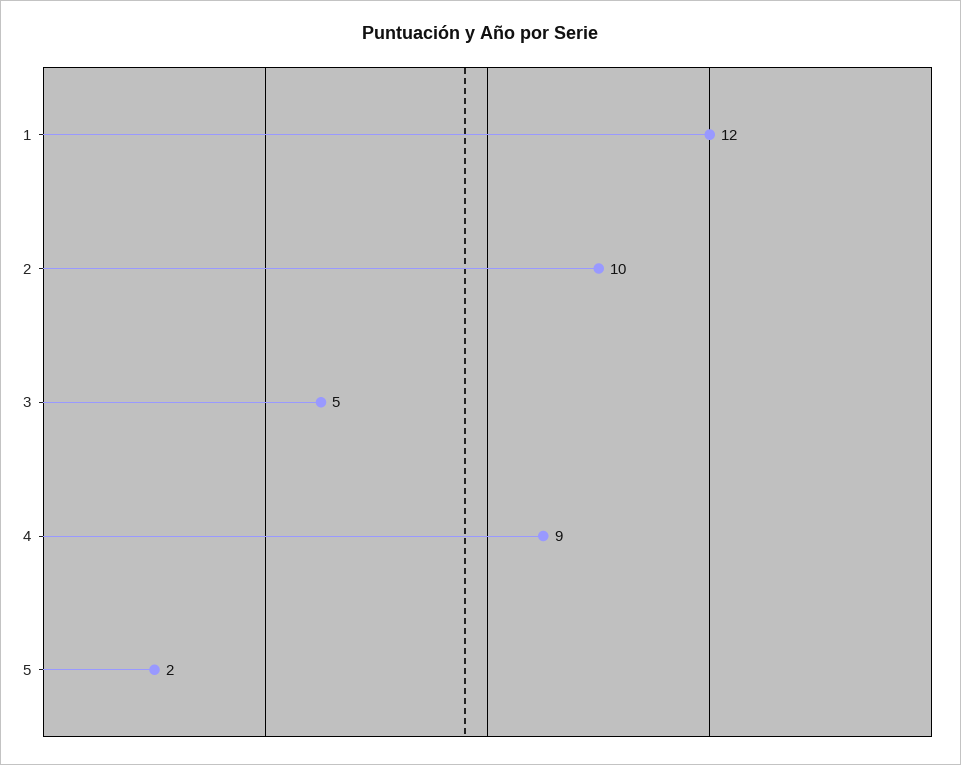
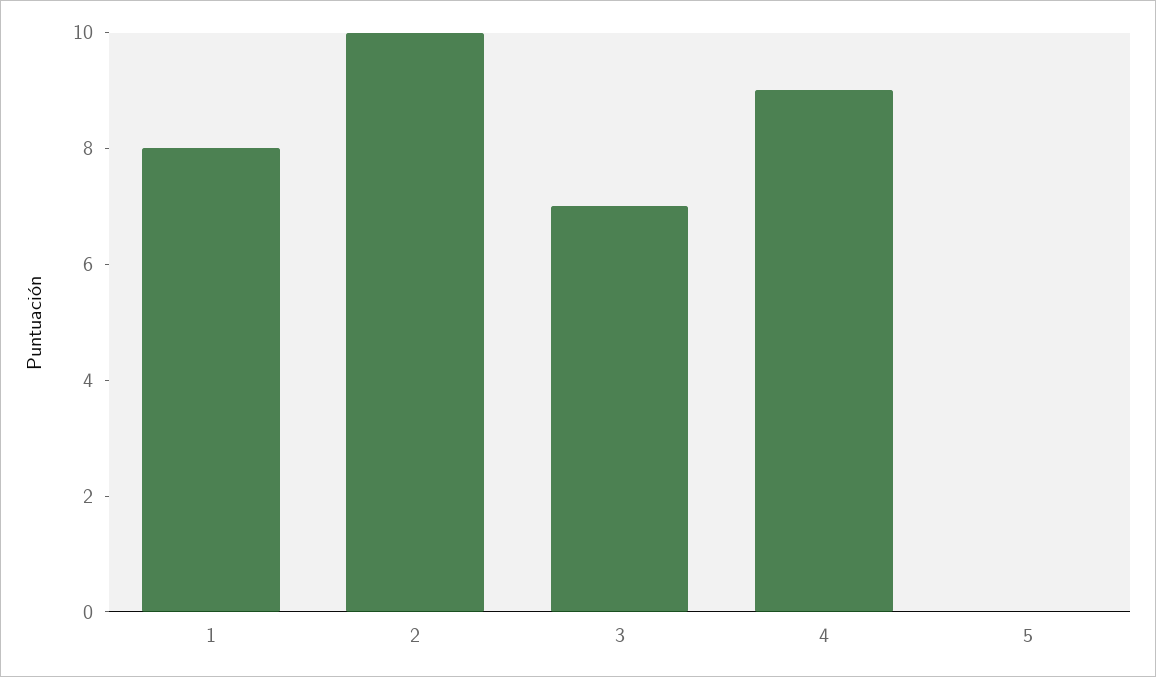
1: 12 -> 8
3: 5 -> 7
5: 2 -> 0

